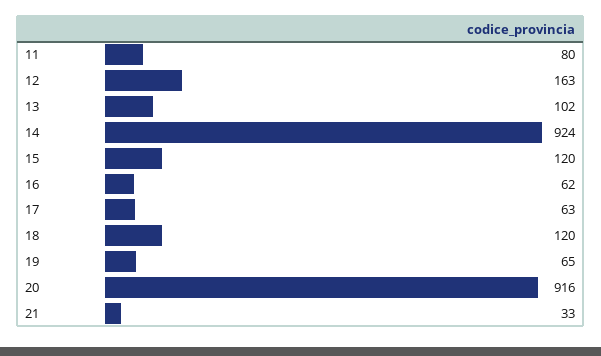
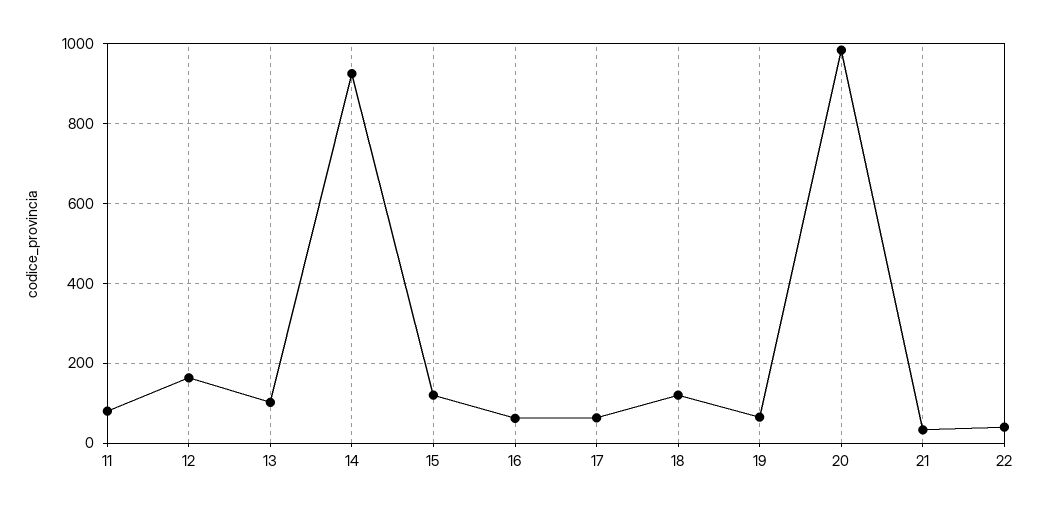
20: 916 -> 980
22: none -> 40

